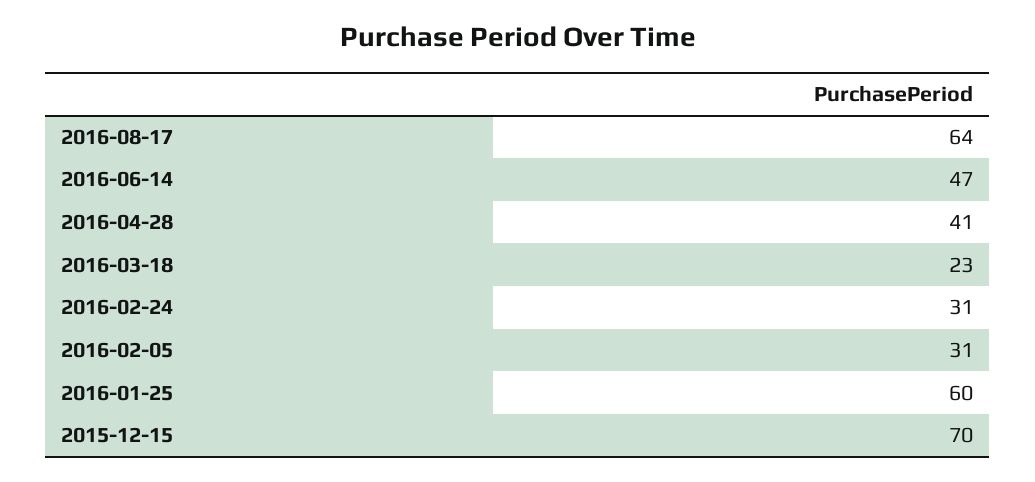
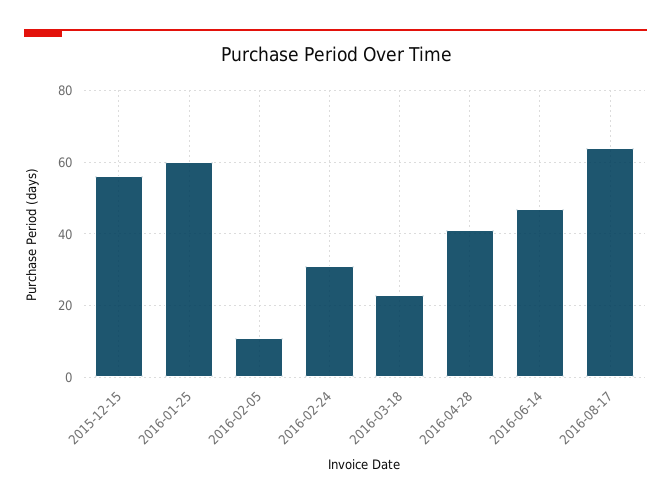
2016-02-05: 31 -> 10
2015-12-15: 70 -> 55

